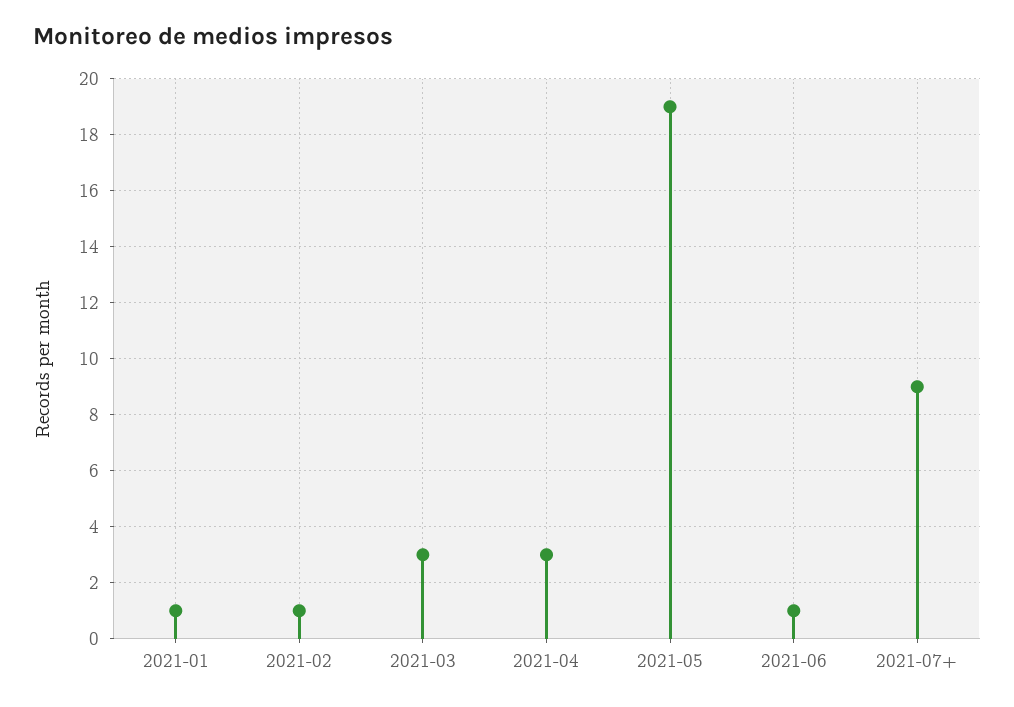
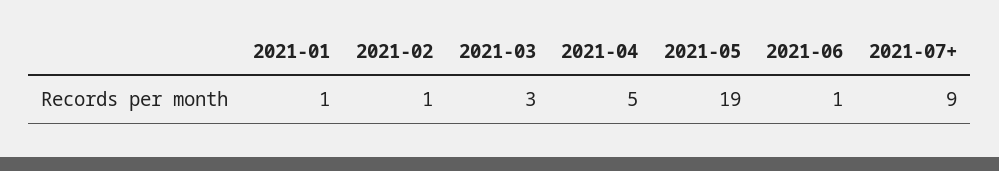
2021-04: 3 -> 5

